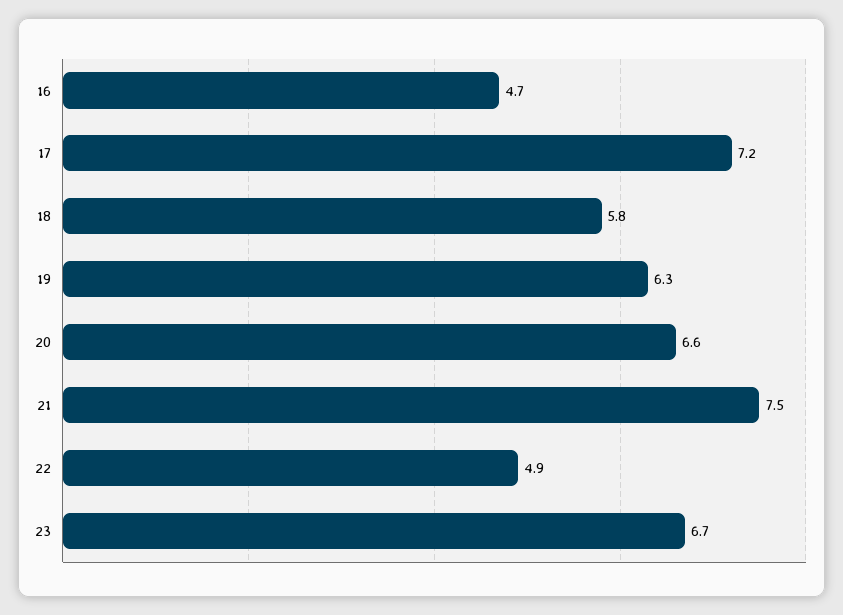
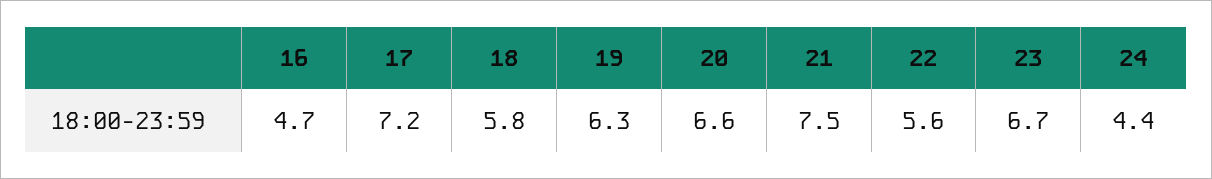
22: 4.9 -> 5.6
24: none -> 4.4

